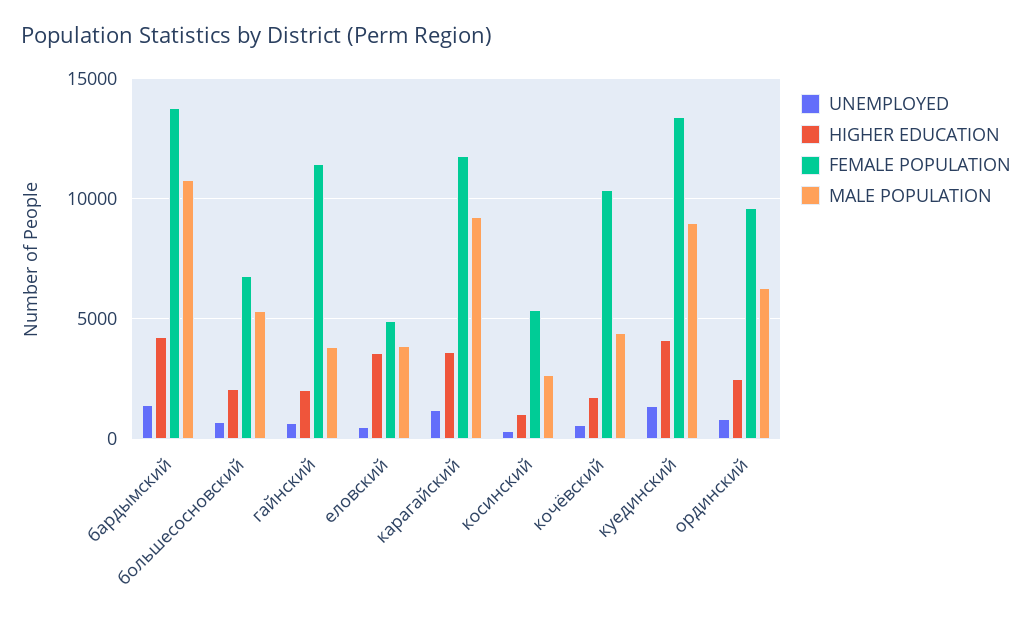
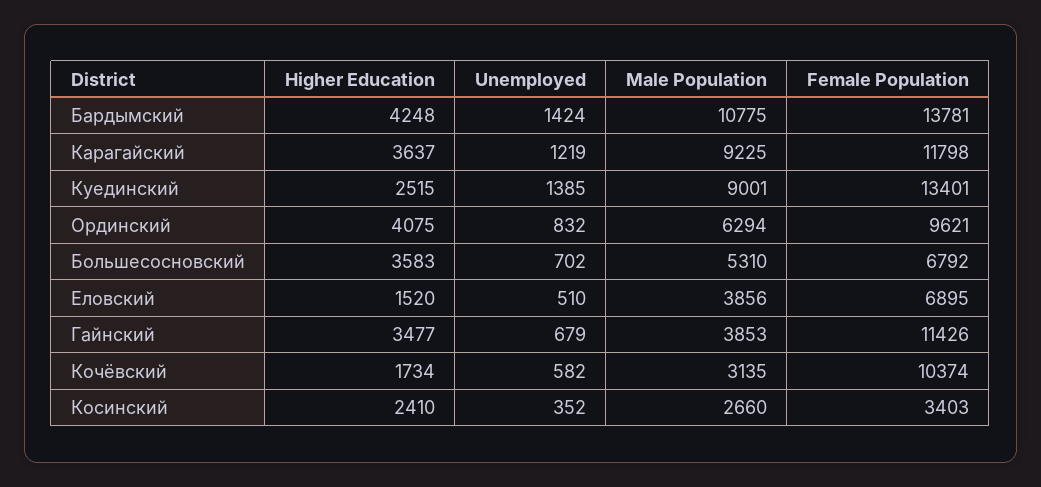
HIGHER EDUCATION, большесосновский: 2000 -> 3583
HIGHER EDUCATION, гайнский: 2000 -> 3477
HIGHER EDUCATION, еловский: 3500 -> 1520
FEMALE POPULATION, еловский: 5000 -> 6895
HIGHER EDUCATION, косинский: 1000 -> 2410
FEMALE POPULATION, косинский: 5500 -> 3403
MALE POPULATION, кочёвский: 4500 -> 3135
HIGHER EDUCATION, куединский: 4000 -> 2515
HIGHER EDUCATION, ординский: 2500 -> 4075

